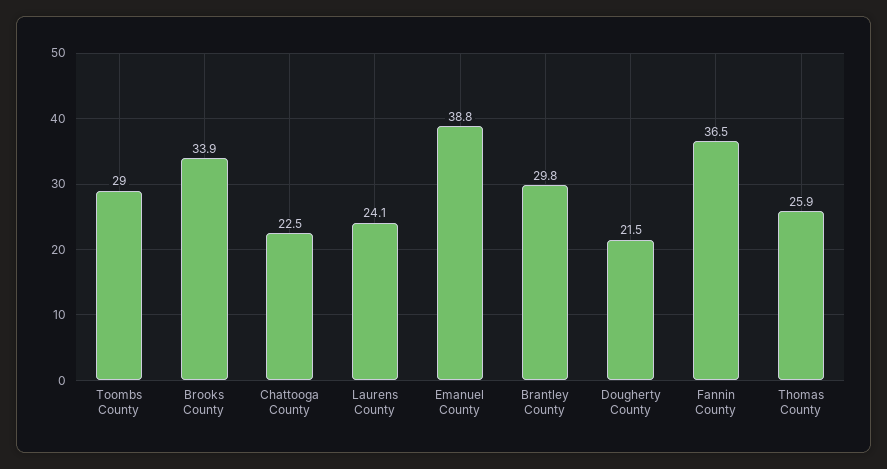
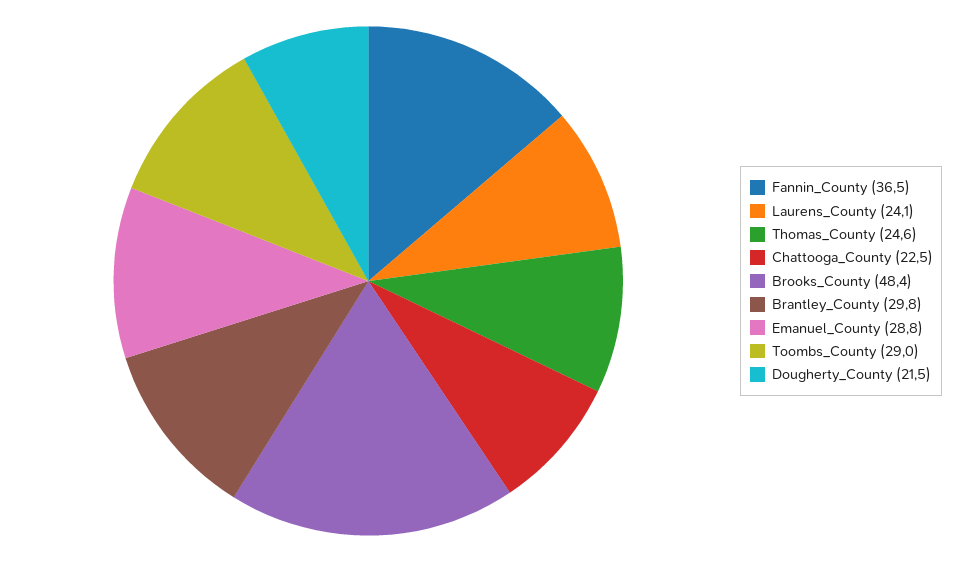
Brooks County: 33.9 -> 48.4
Emanuel County: 38.8 -> 28.8
Thomas County: 25.9 -> 24.6

